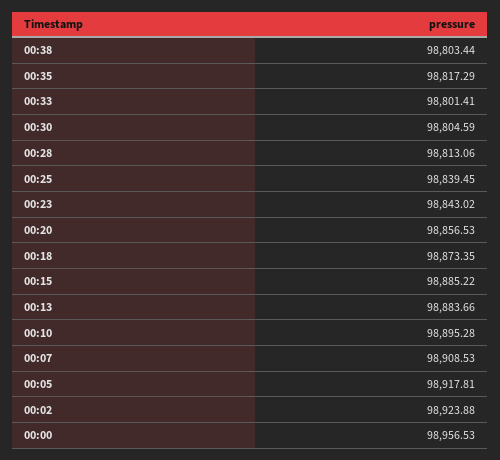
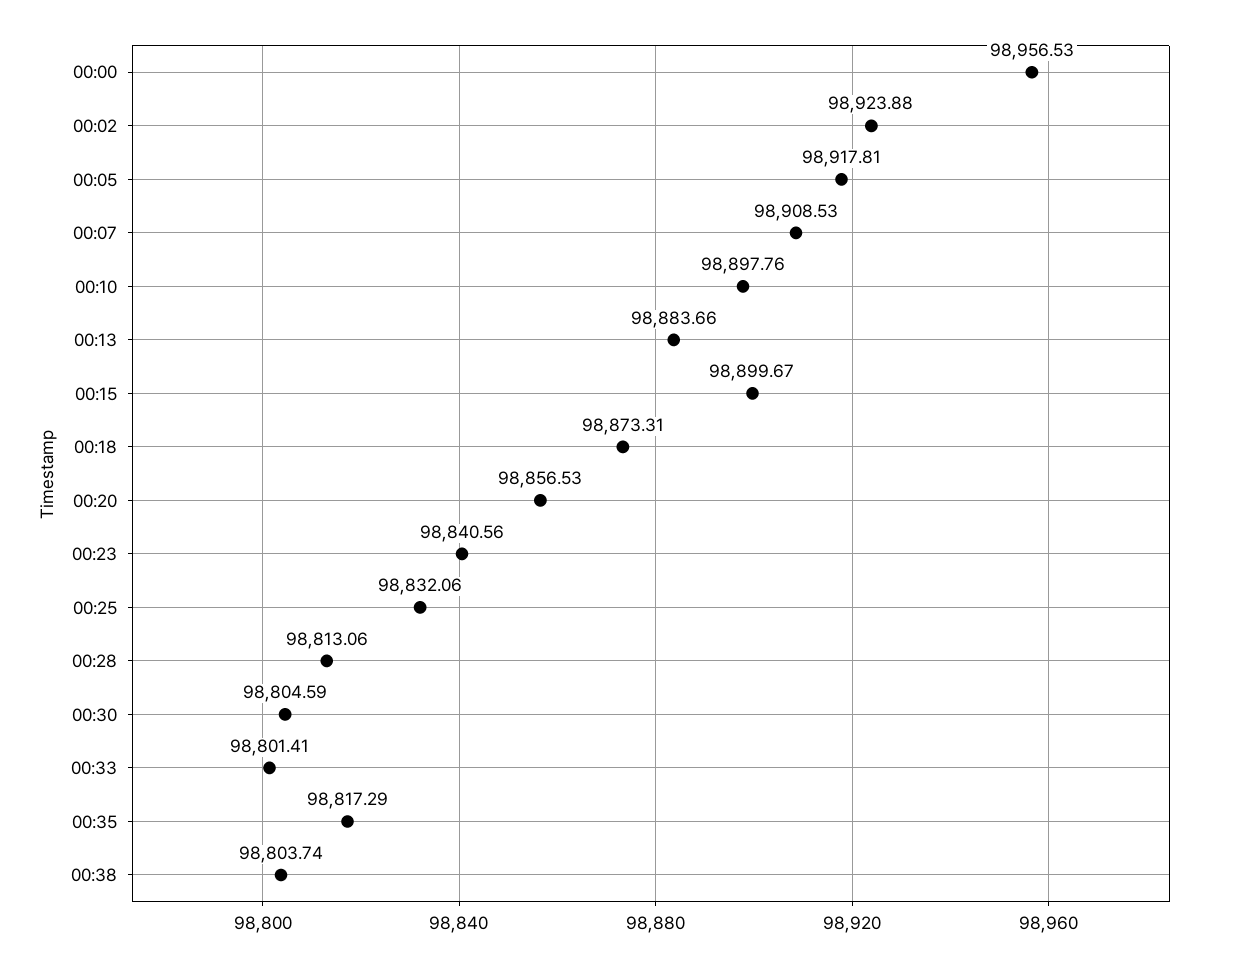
00:38: 98803.44 -> 98803.74
00:25: 98839.45 -> 98832.06
00:23: 98843.02 -> 98840.56
00:18: 98873.35 -> 98873.31
00:15: 98885.22 -> 98899.67
00:10: 98895.28 -> 98897.76

